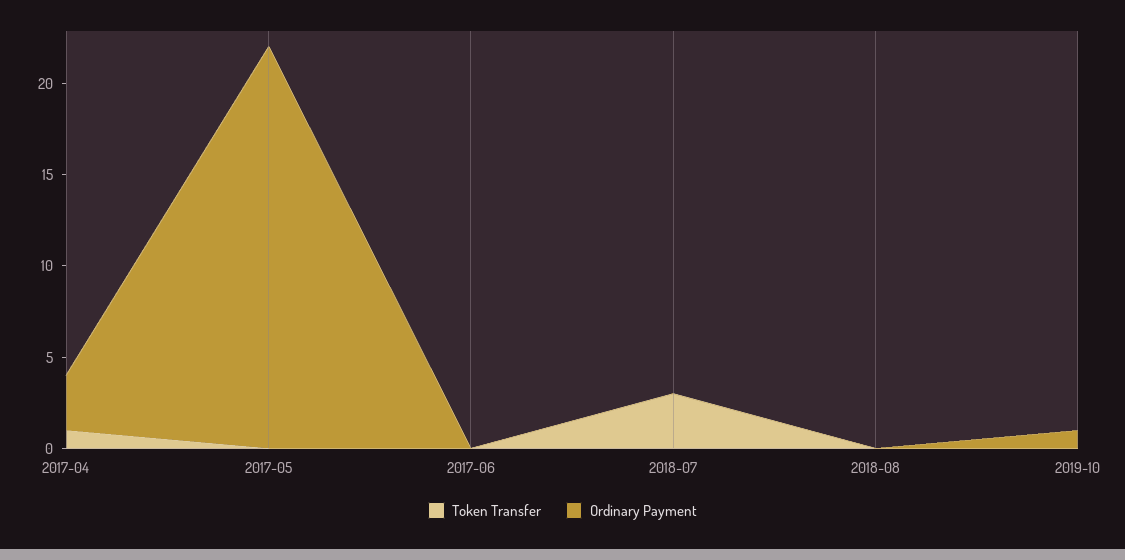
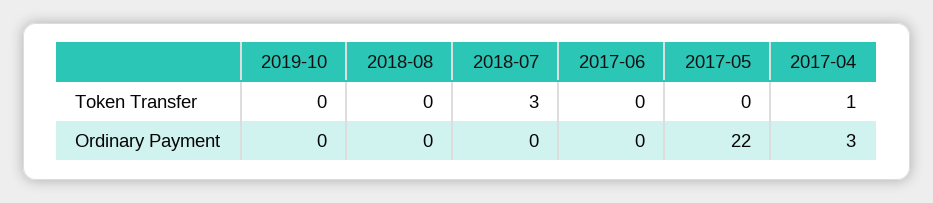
Ordinary Payment, 2019-10: 1 -> 0

